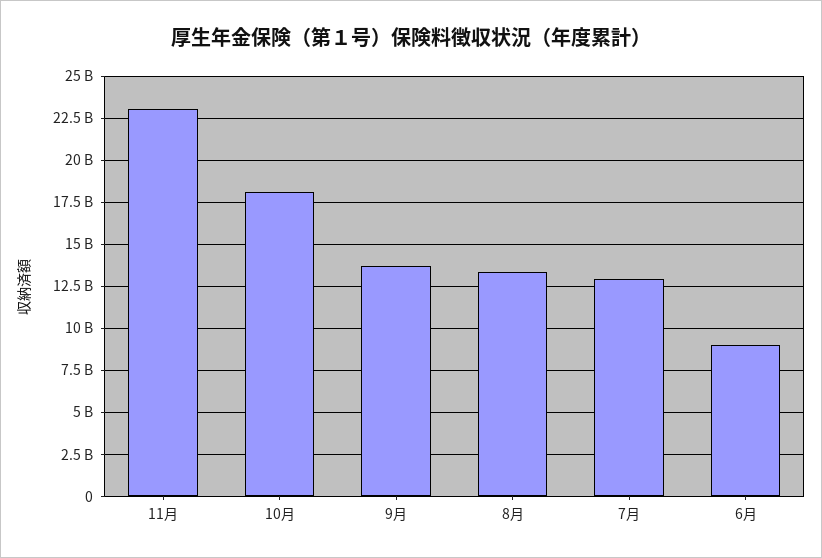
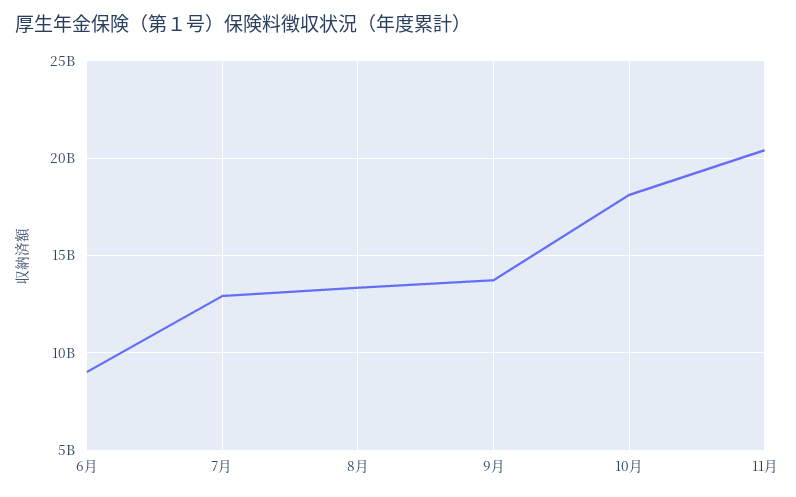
11月: 23000000000 -> 20500000000

